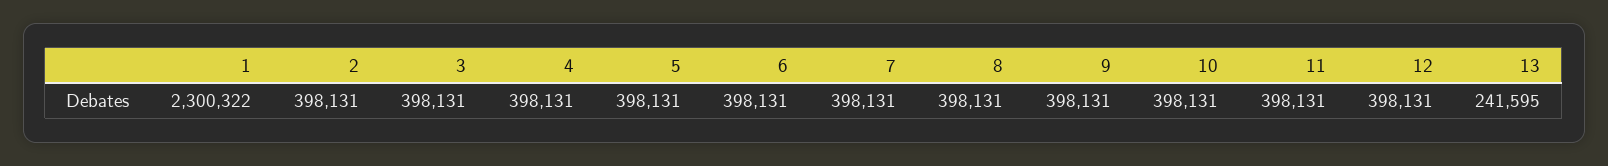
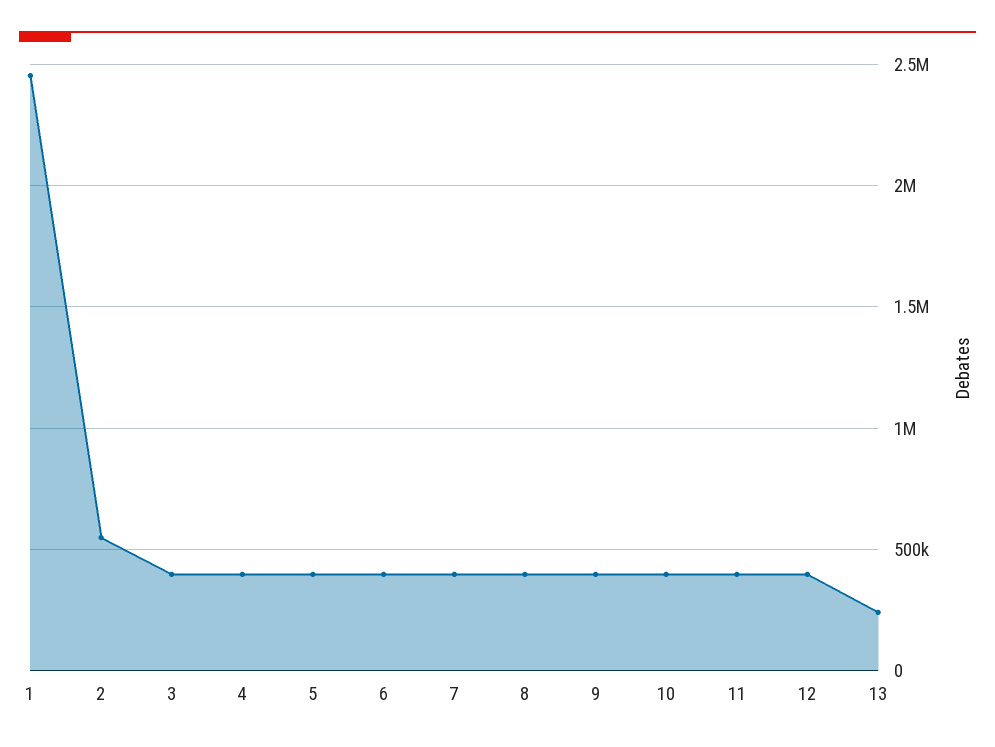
1: 2300322 -> 2450000
2: 398131 -> 550000

